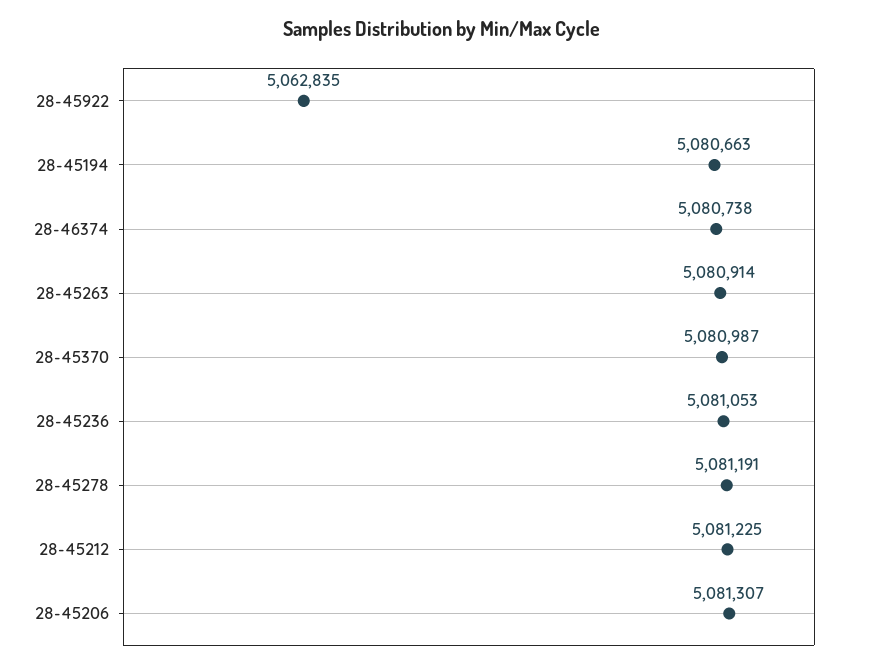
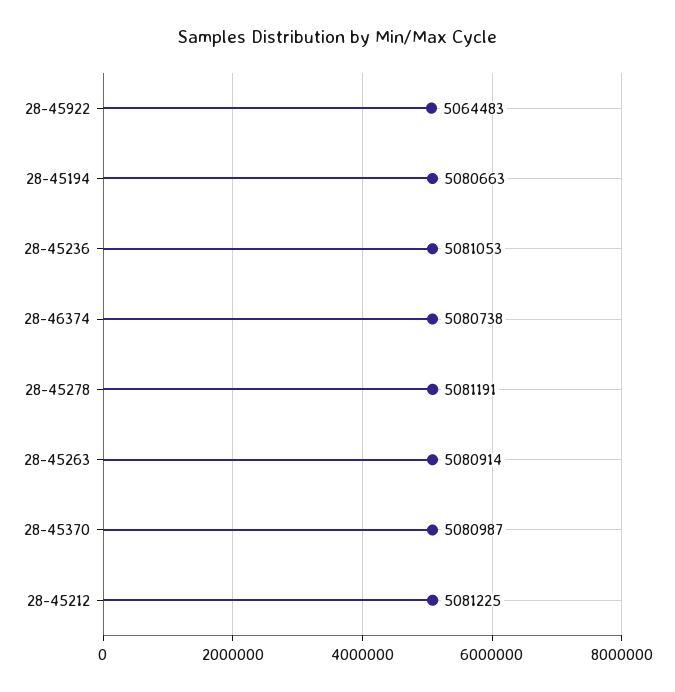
28-45922: 5062835 -> 5064483
28-45206: 5081307 -> none

